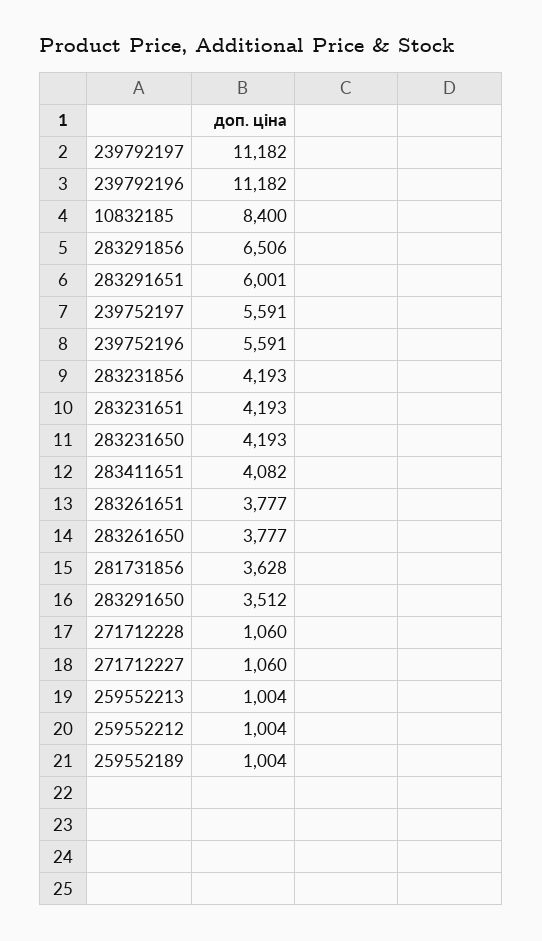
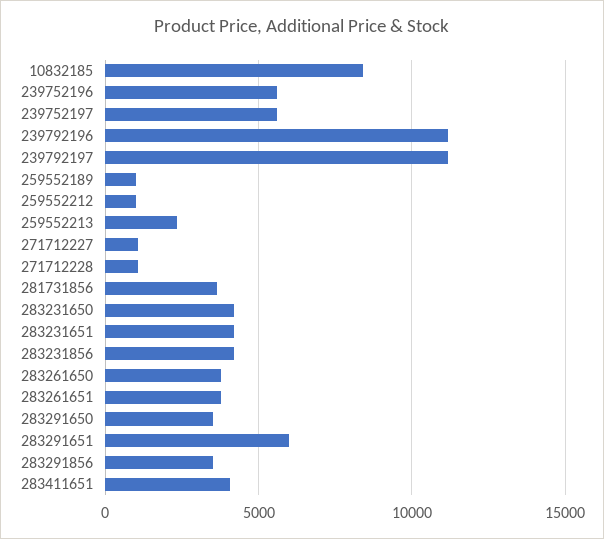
283291856: 6506 -> 3500
259552213: 1004 -> 2500

